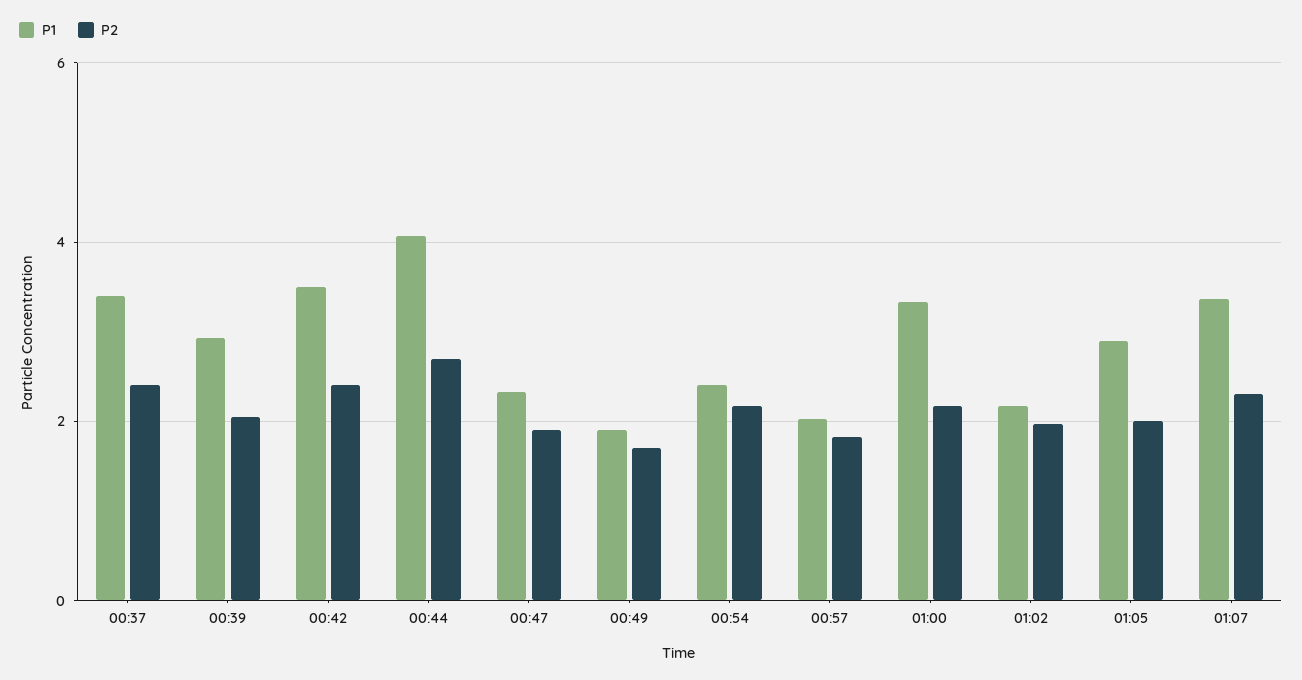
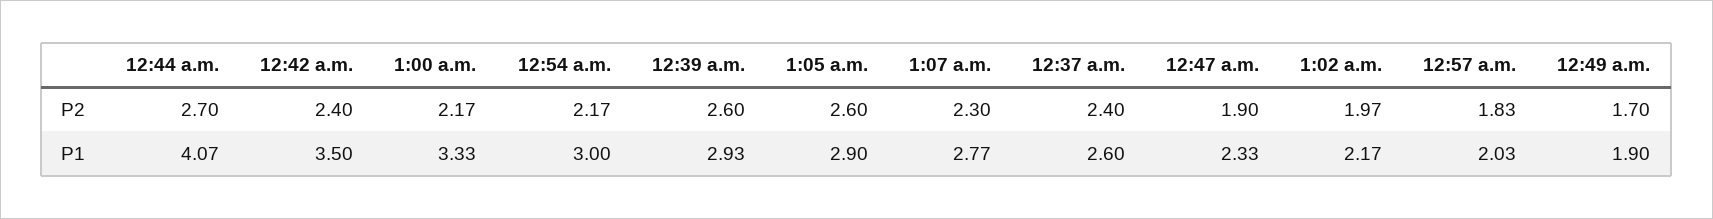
P1, 00:37: 3.4 -> 2.6
P2, 00:39: 2 -> 2.6
P1, 00:54: 2.4 -> 3
P2, 01:05: 2 -> 2.6
P1, 01:07: 3.4 -> 2.77

